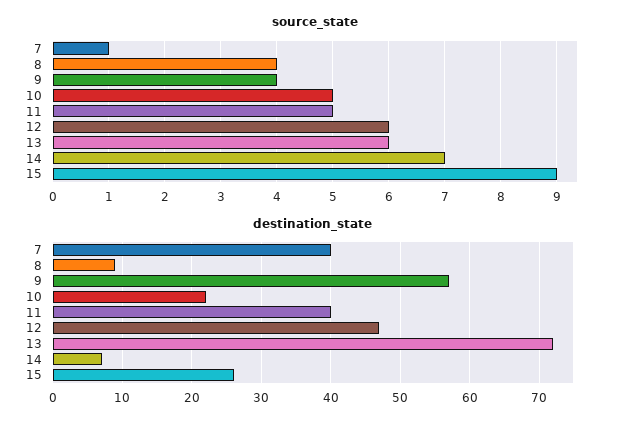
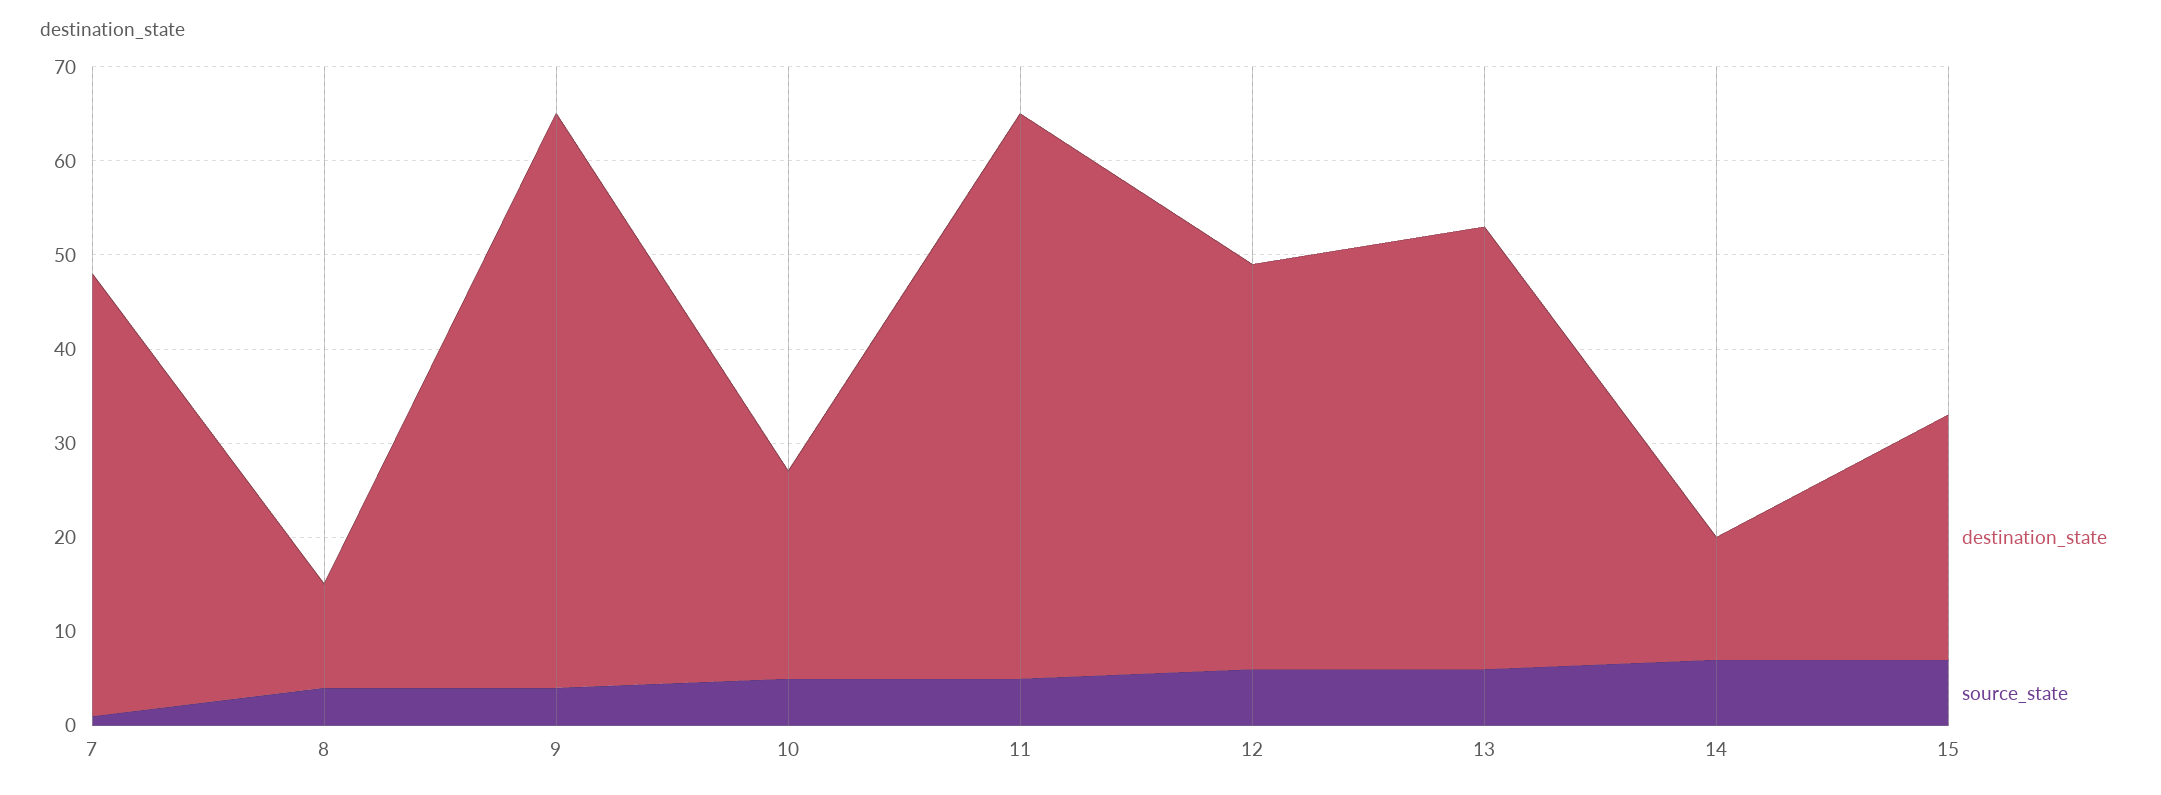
source_state, 15: 9 -> 7
destination_state, 7: 40 -> 47
destination_state, 8: 9 -> 11
destination_state, 9: 57 -> 61
destination_state, 11: 40 -> 60
destination_state, 12: 47 -> 43
destination_state, 13: 72 -> 47
destination_state, 14: 7 -> 13

